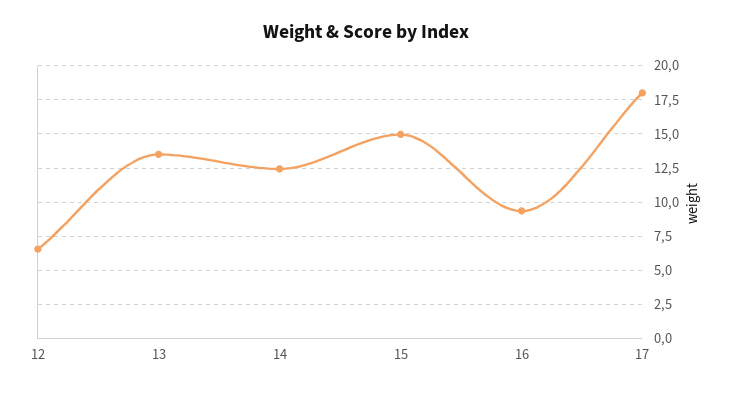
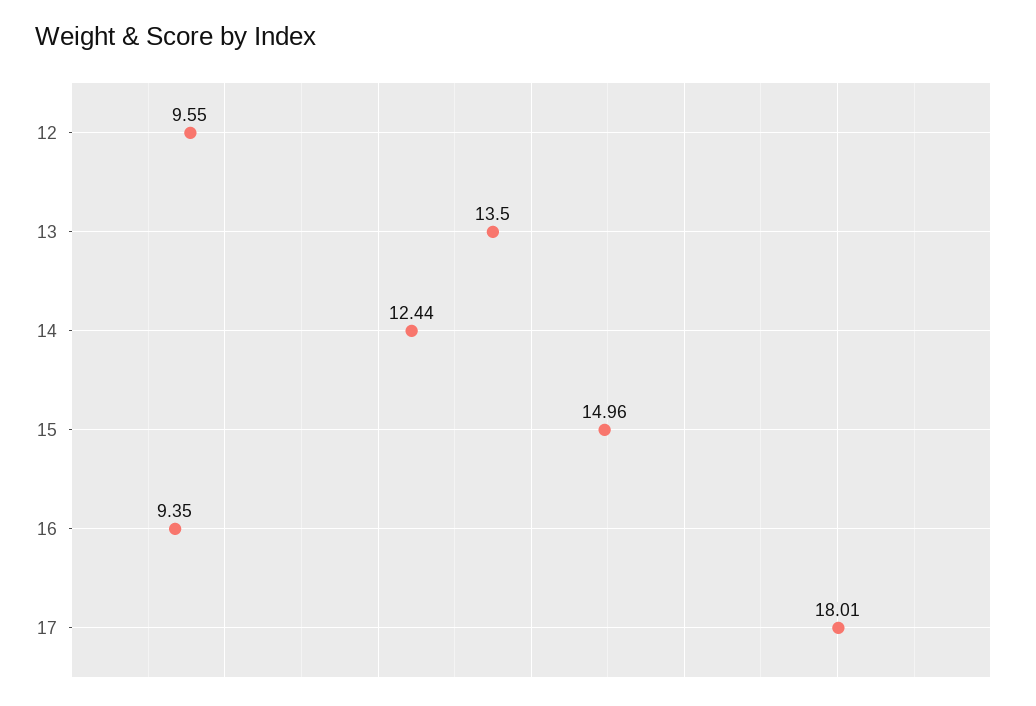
12: 6.5 -> 9.55

